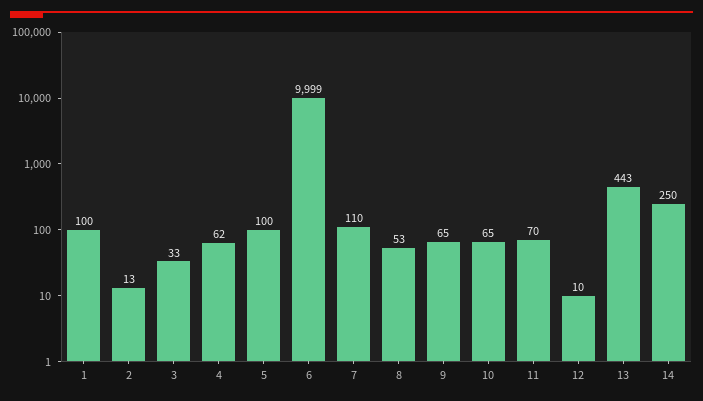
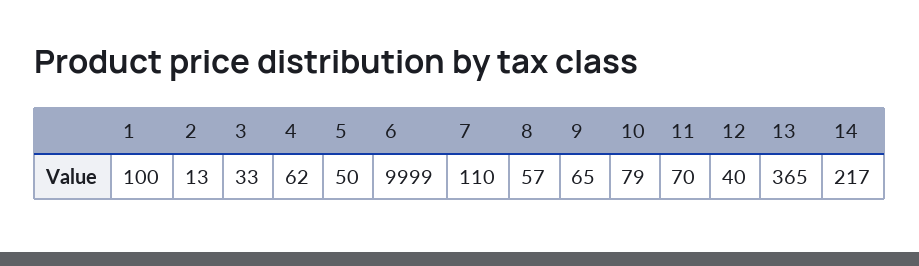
5: 100 -> 50
8: 53 -> 57
10: 65 -> 79
12: 10 -> 40
13: 443 -> 365
14: 250 -> 217

